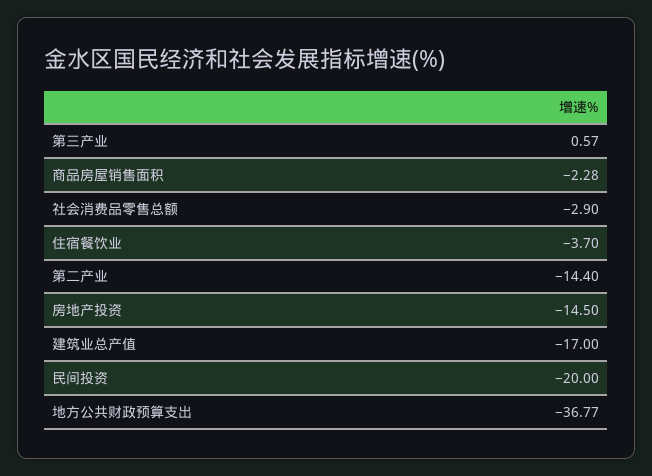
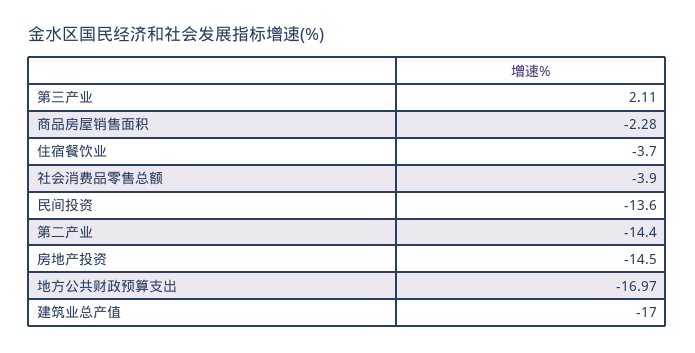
第三产业: 0.57 -> 2.11
社会消费品零售总额: -2.9 -> -3.9
民间投资: -20 -> -13.6
地方公共财政预算支出: -36.77 -> -16.97

